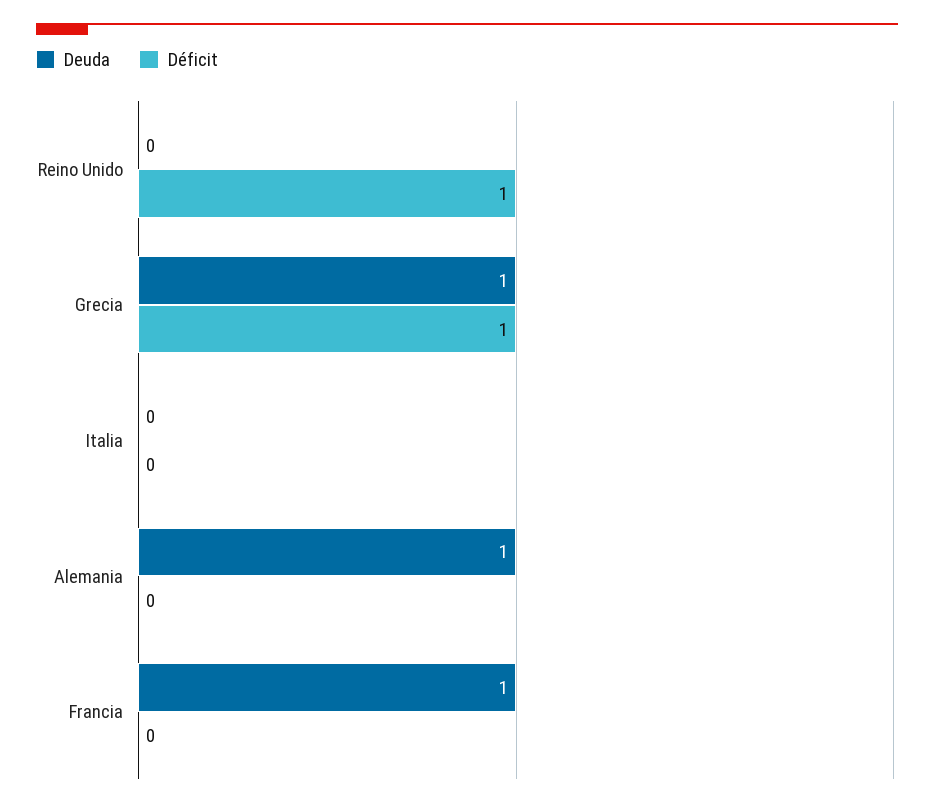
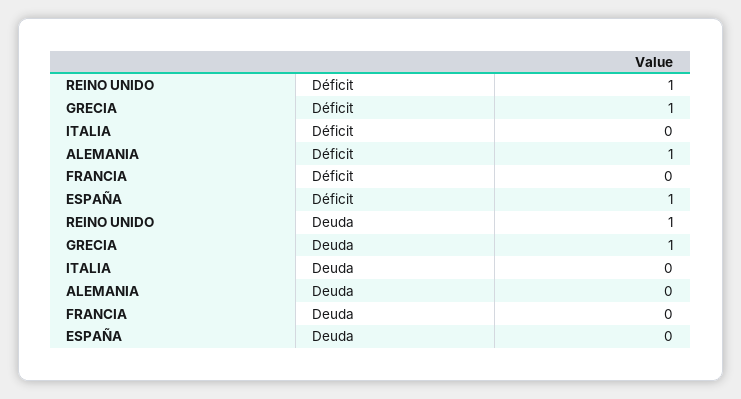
Deuda, Reino Unido: 0 -> 1
Deuda, Alemania: 1 -> 0
Déficit, Alemania: 0 -> 1
Deuda, Francia: 1 -> 0
Déficit, ESPAÑA: none -> 1
Deuda, ESPAÑA: none -> 0

